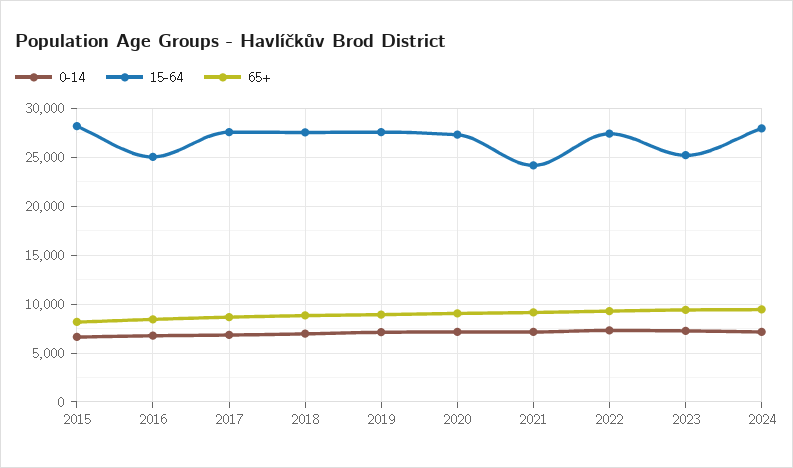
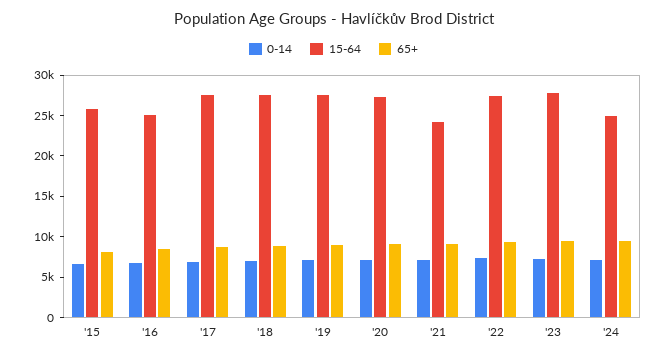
15-64, 2015: 28000 -> 26000
15-64, 2023: 25000 -> 28000
15-64, 2024: 28000 -> 25000

